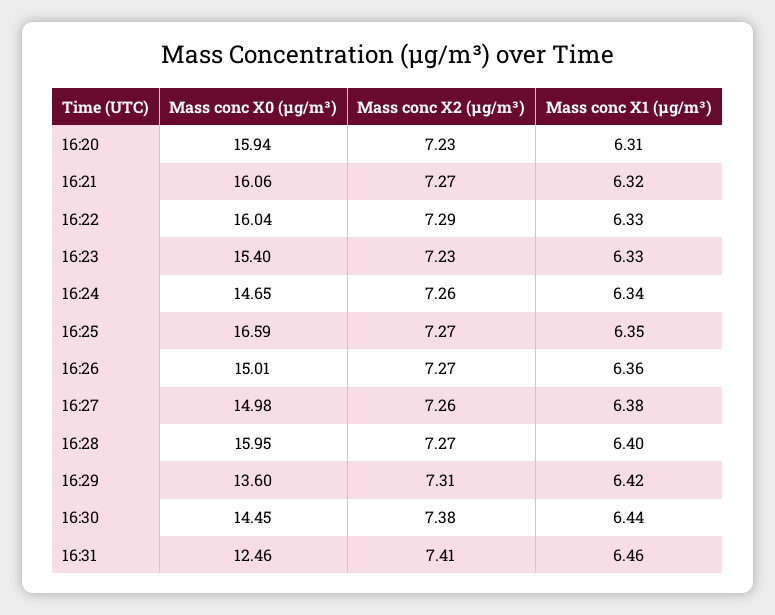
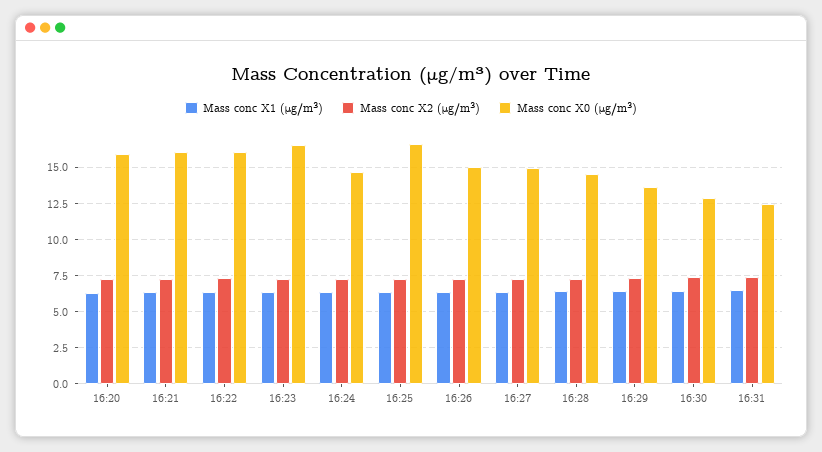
Mass conc X0 (μg/m³), 16:23: 15.4 -> 16.5
Mass conc X0 (μg/m³), 16:28: 15.95 -> 14.5
Mass conc X0 (μg/m³), 16:30: 14.45 -> 13

